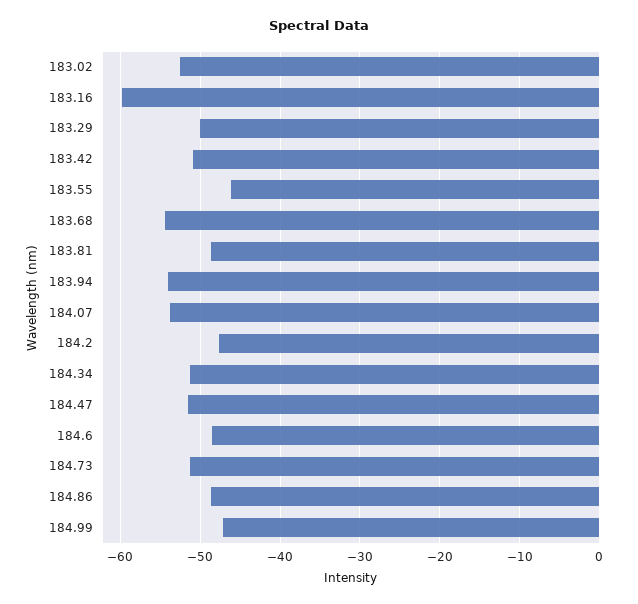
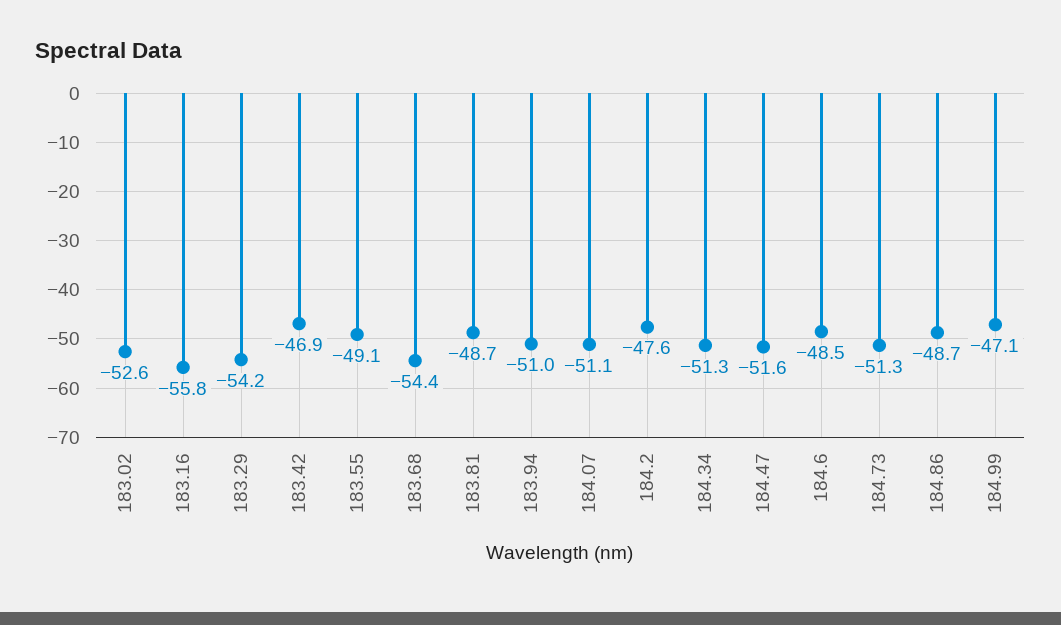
183.16: -60 -> -55.8
183.29: -50 -> -54.2
183.42: -51 -> -46.9
183.55: -46 -> -49.1
183.94: -54 -> -51
184.07: -54 -> -51.1

